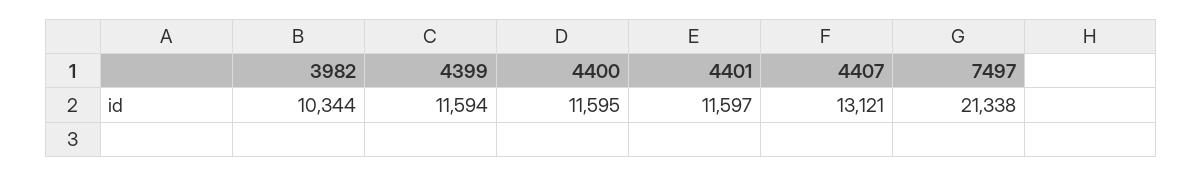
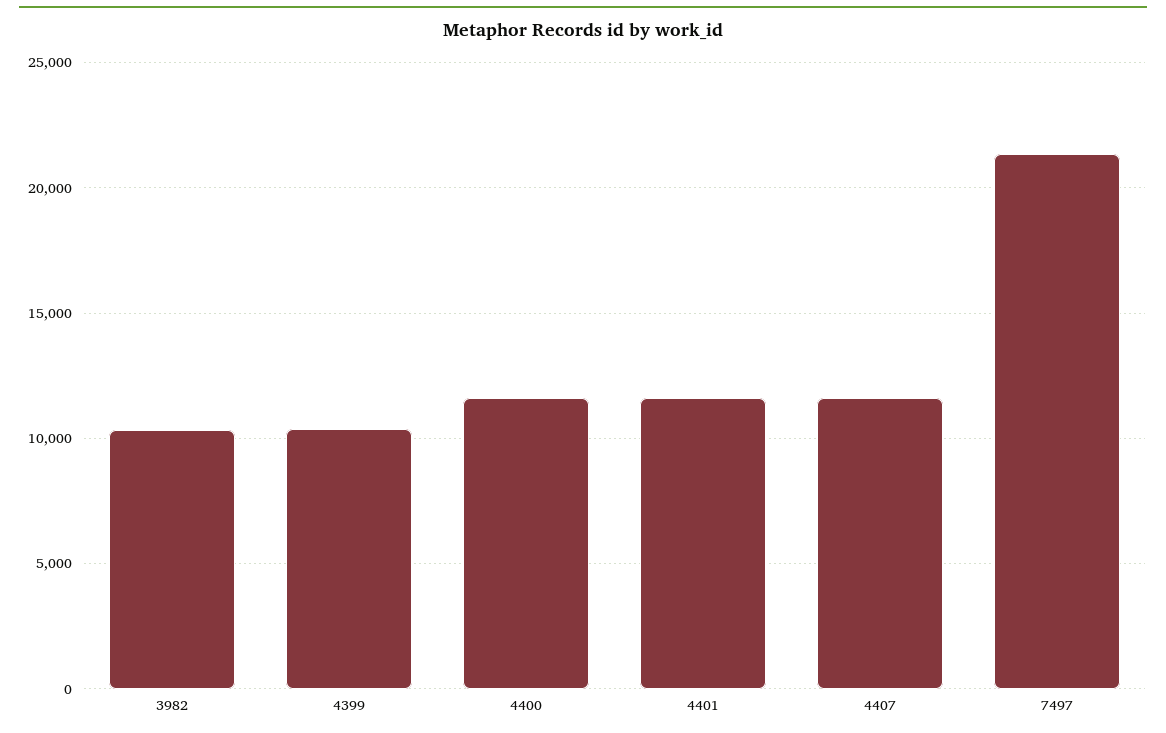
4399: 11594 -> 10500
4407: 13121 -> 11500

